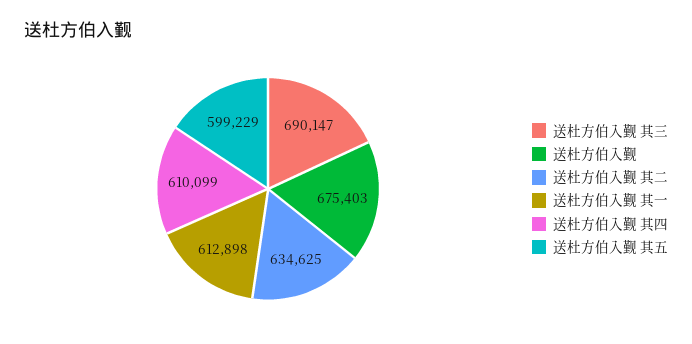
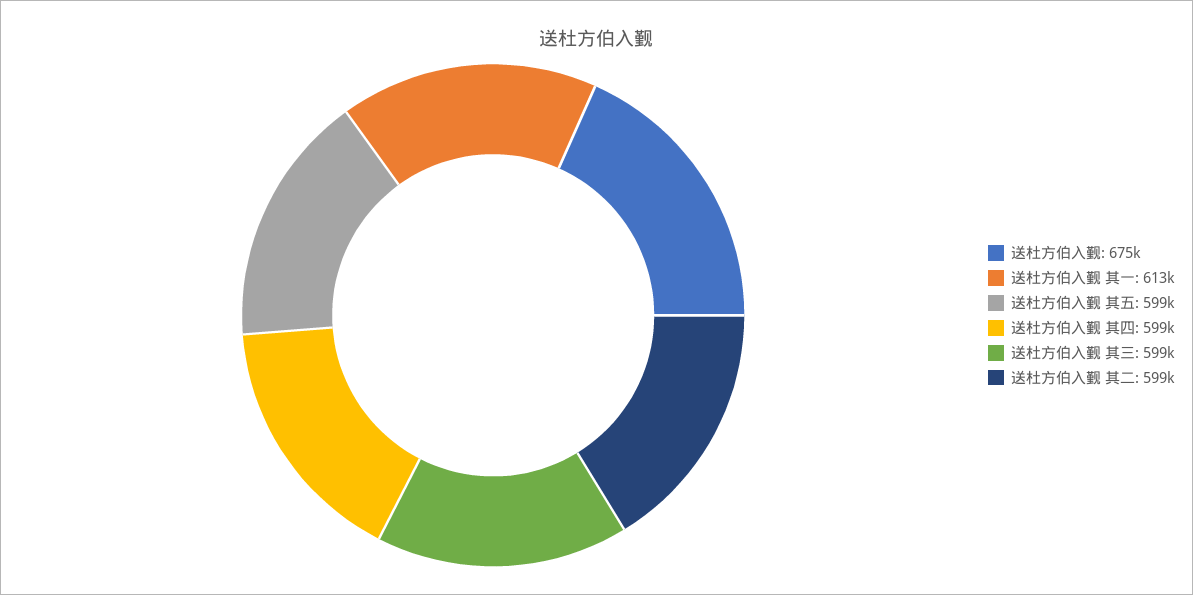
送杜方伯入觐 其三: 690147 -> 599000
送杜方伯入觐 其二: 634625 -> 599000
送杜方伯入觐 其四: 610099 -> 599000

